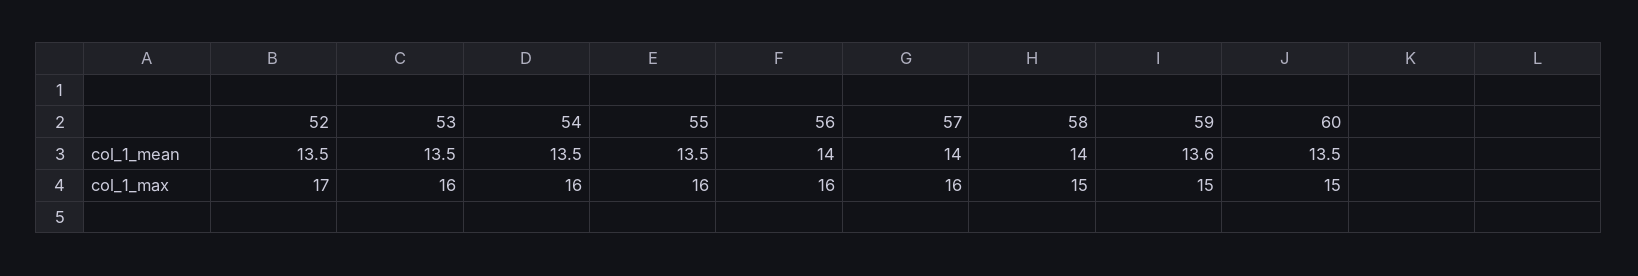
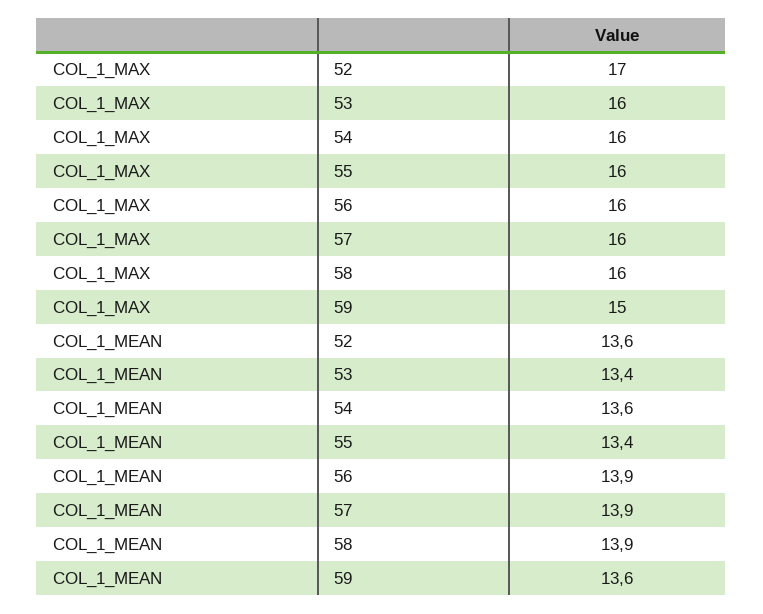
52, col_1_mean: 13.5 -> 13.6
53, col_1_mean: 13.5 -> 13.4
54, col_1_mean: 13.5 -> 13.6
55, col_1_mean: 13.5 -> 13.4
56, col_1_mean: 14 -> 13.9
57, col_1_mean: 14 -> 13.9
58, col_1_mean: 14 -> 13.9
60, col_1_mean: 13.5 -> none
58, col_1_max: 15 -> 16
60, col_1_max: 15 -> none

